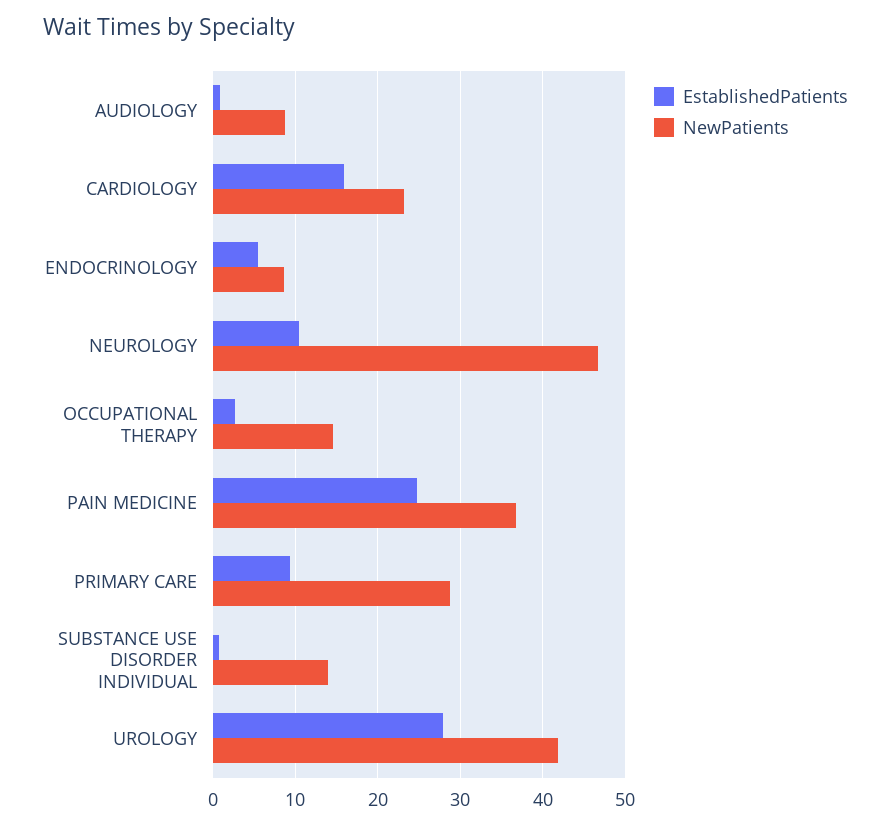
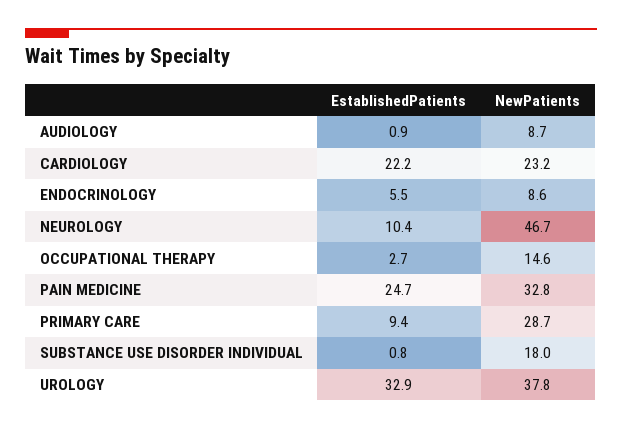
EstablishedPatients, CARDIOLOGY: 16 -> 22.2
NewPatients, PAIN MEDICINE: 37 -> 32.8
NewPatients, SUBSTANCE USE DISORDER INDIVIDUAL: 14 -> 18
EstablishedPatients, UROLOGY: 28 -> 32.9
NewPatients, UROLOGY: 42 -> 37.8

